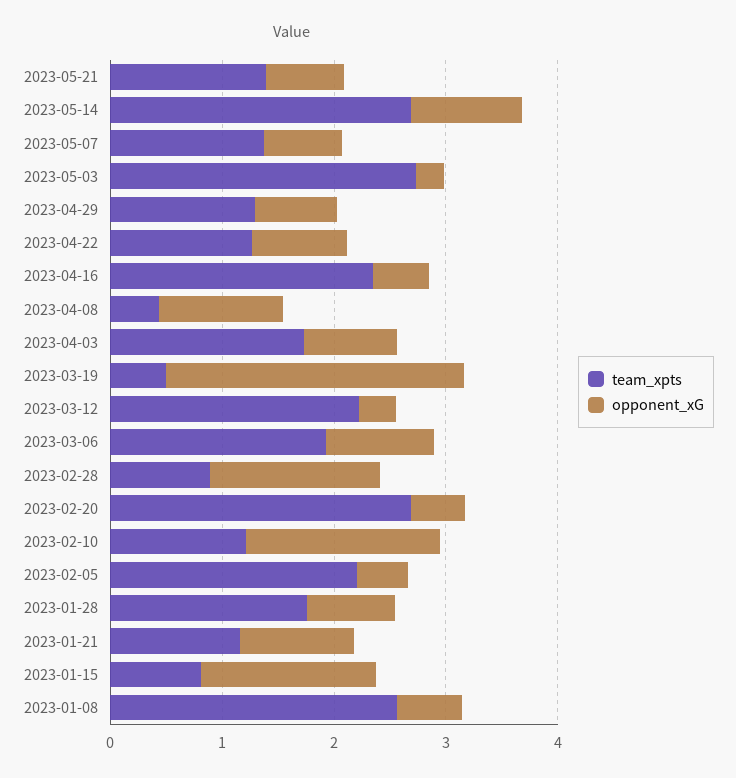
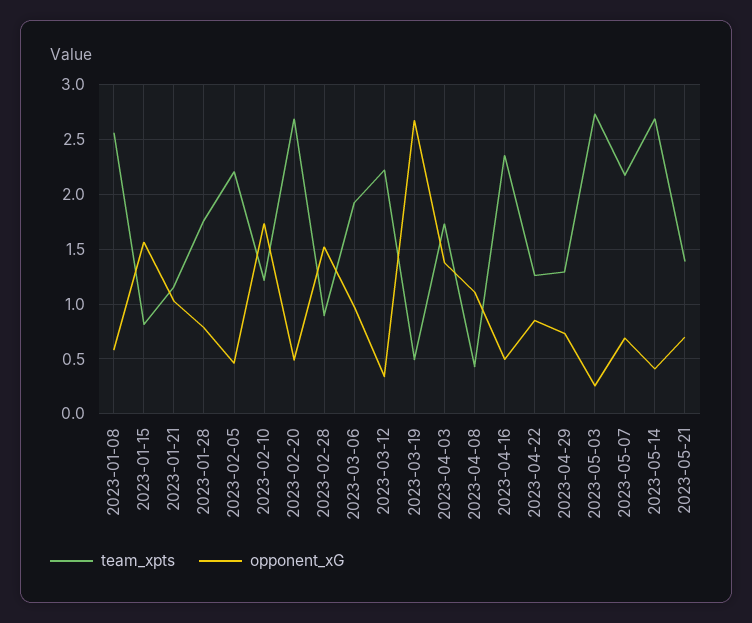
opponent_xG, 2023-05-14: 1 -> 0.4
team_xpts, 2023-05-07: 1.4 -> 2.2
opponent_xG, 2023-04-03: 0.8 -> 1.4

